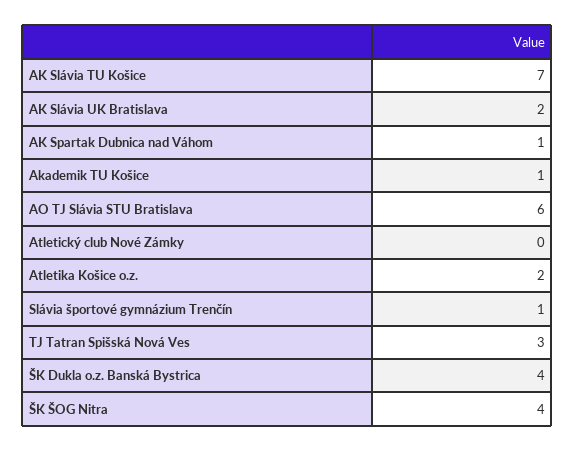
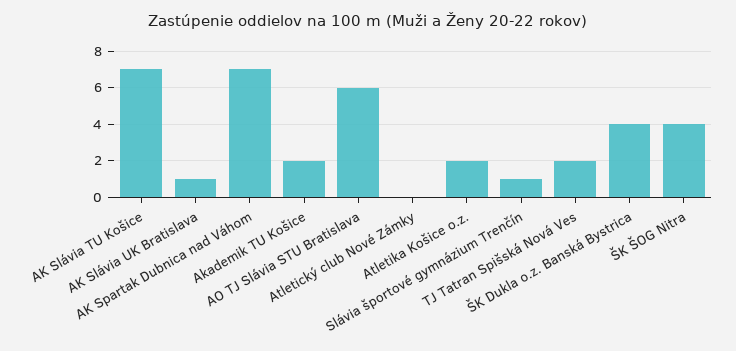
AK Slávia UK Bratislava: 2 -> 1
AK Spartak Dubnica nad Váhom: 1 -> 7
Akademik TU Košice: 1 -> 2
TJ Tatran Spišská Nová Ves: 3 -> 2

